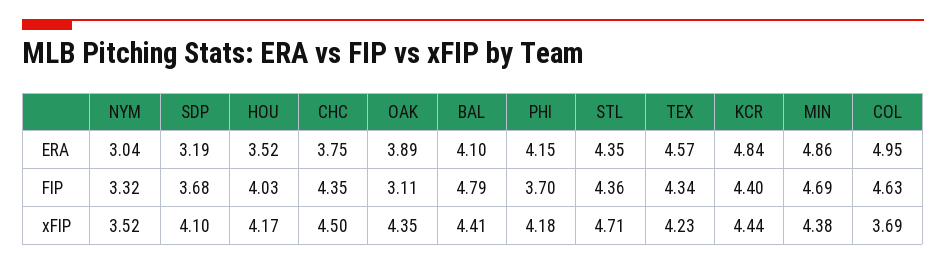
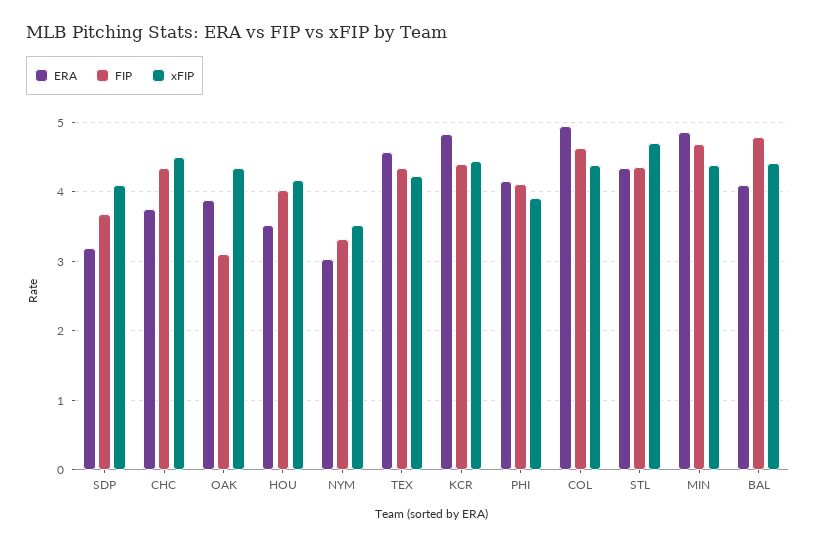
FIP, PHI: 3.7 -> 4.1
xFIP, PHI: 4.18 -> 3.9
xFIP, COL: 3.69 -> 4.4

